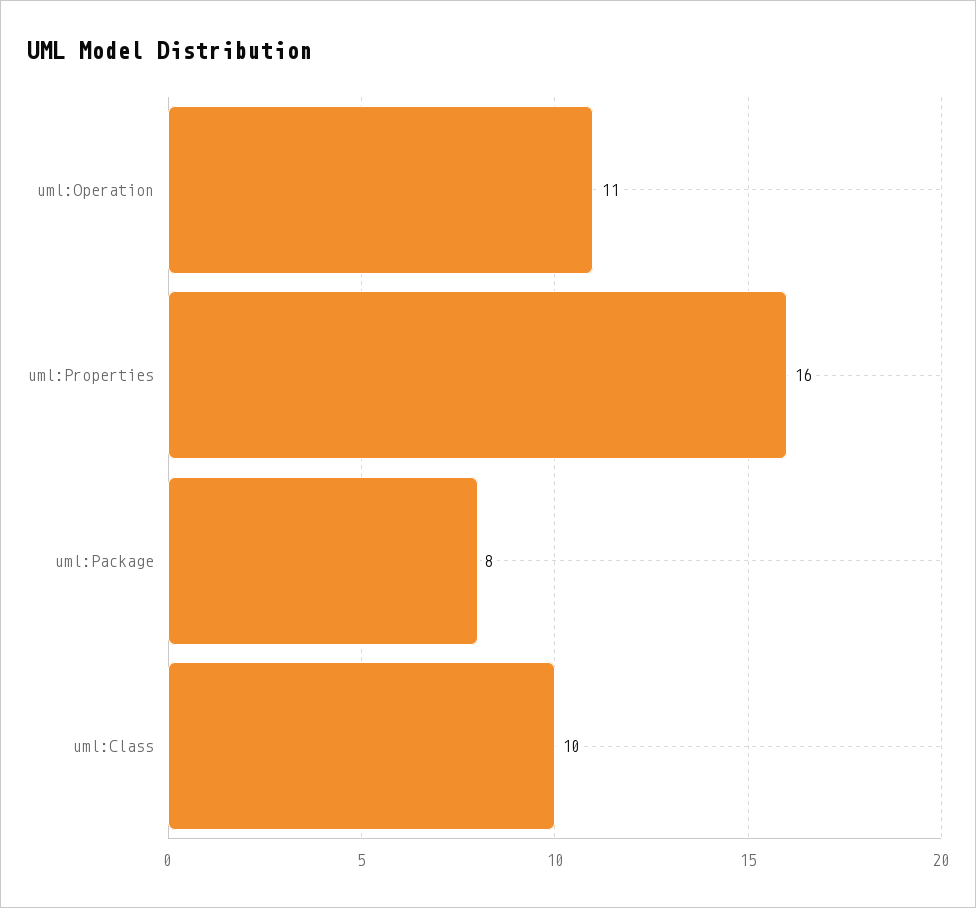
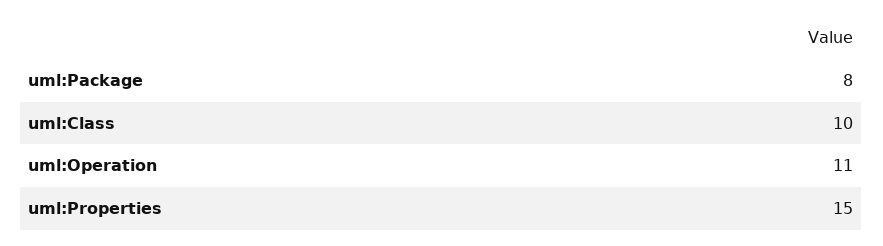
uml:Properties: 16 -> 15

